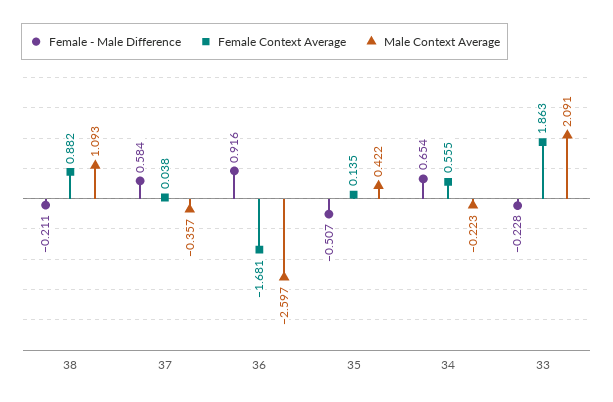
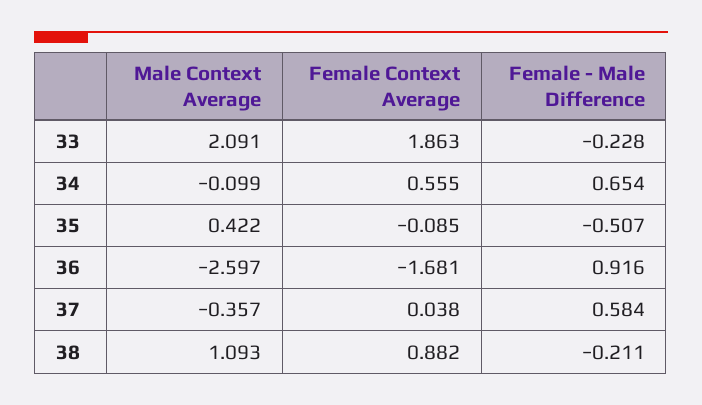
Female Context Average, 35: 0.135 -> -0.085
Male Context Average, 34: -0.223 -> -0.099

